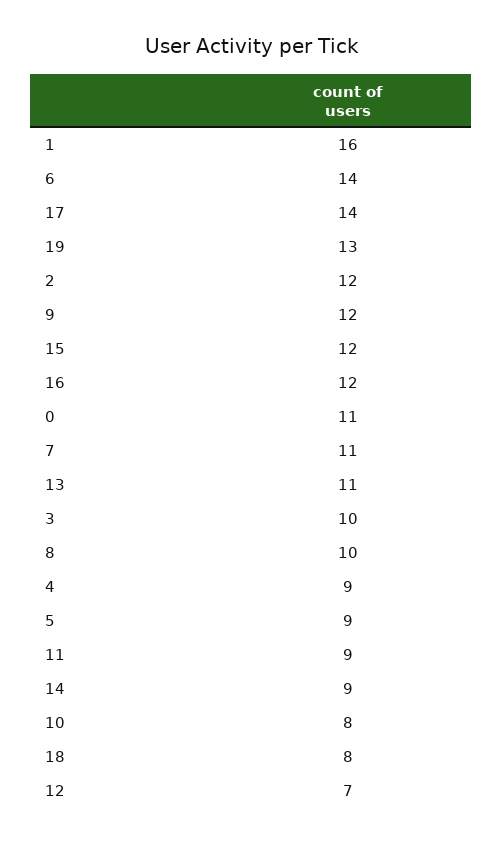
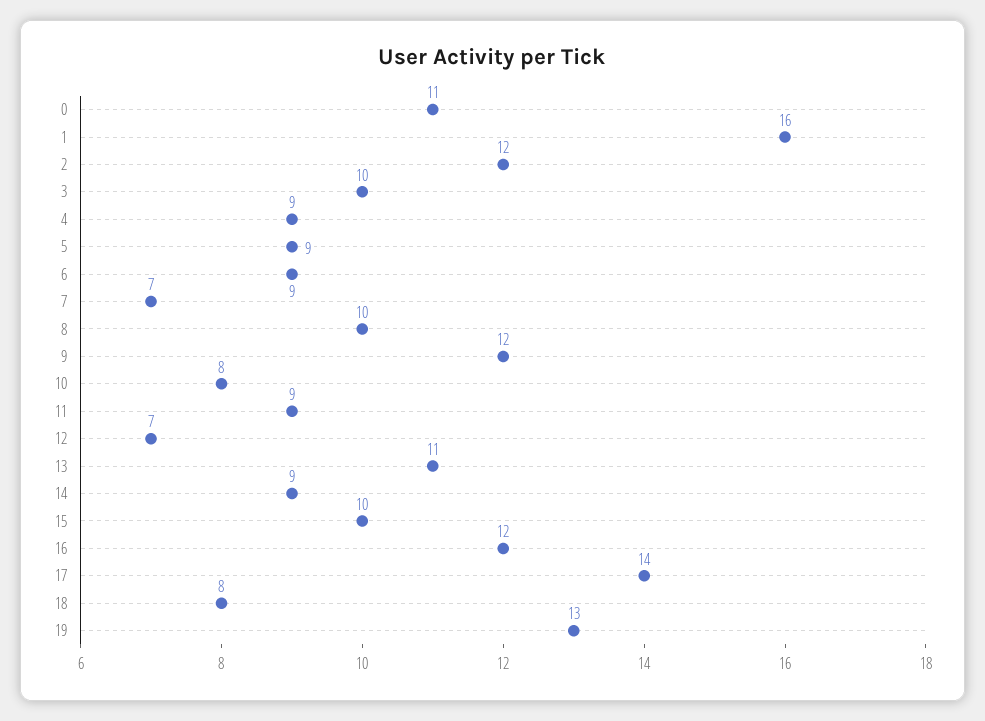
6: 14 -> 9
15: 12 -> 10
7: 11 -> 7

